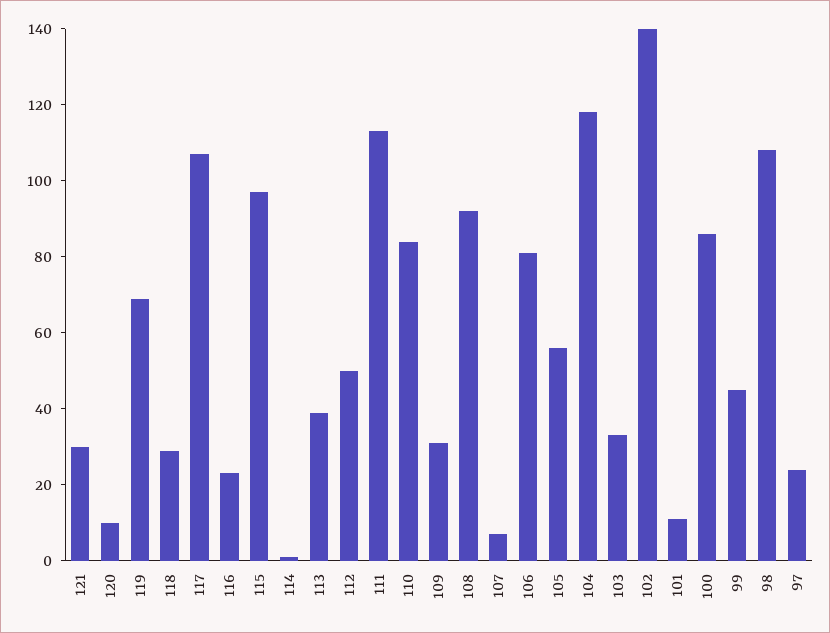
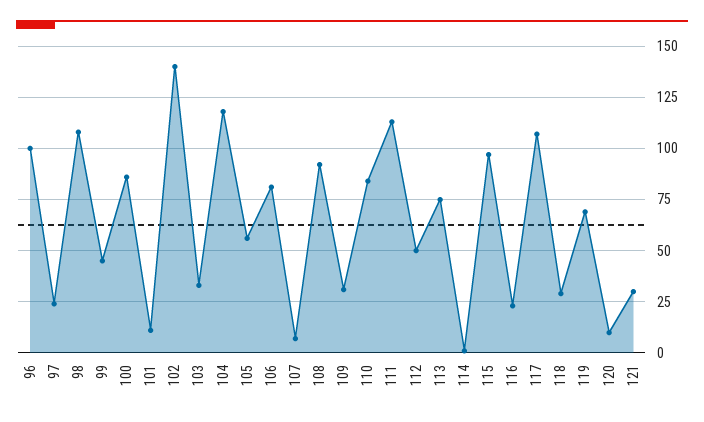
113: 40 -> 75
96: none -> 100

